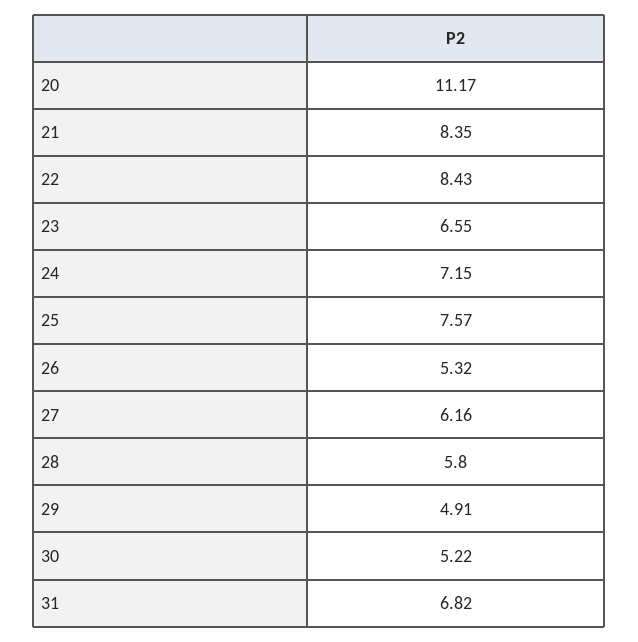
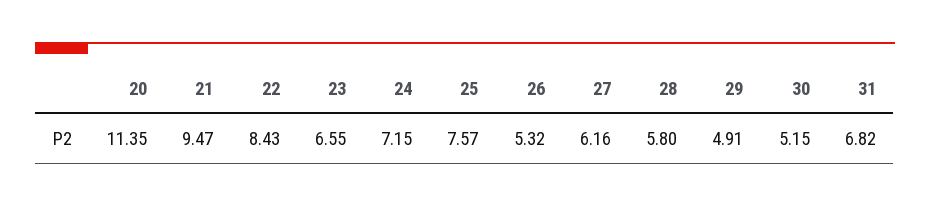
20: 11.17 -> 11.35
21: 8.35 -> 9.47
30: 5.22 -> 5.15

